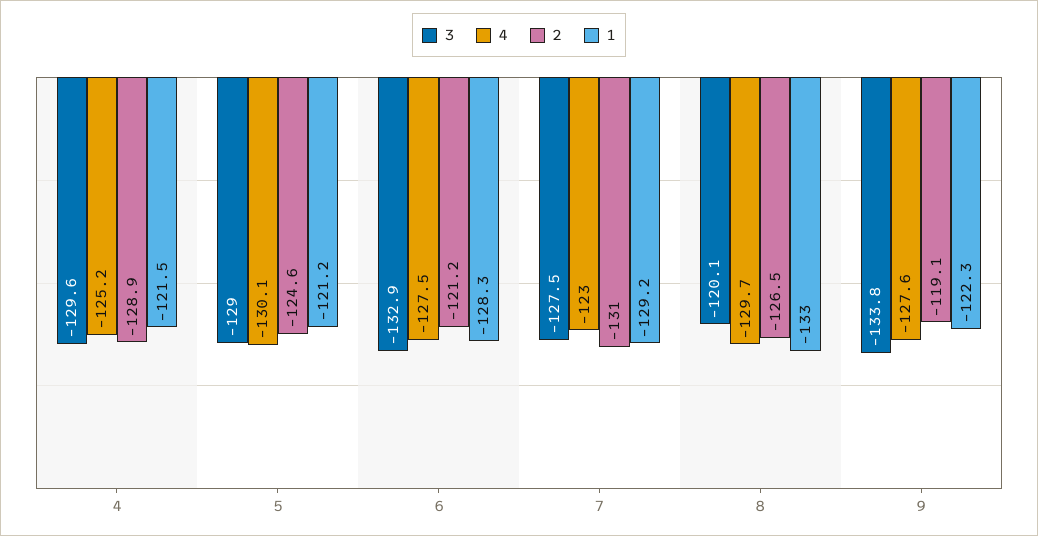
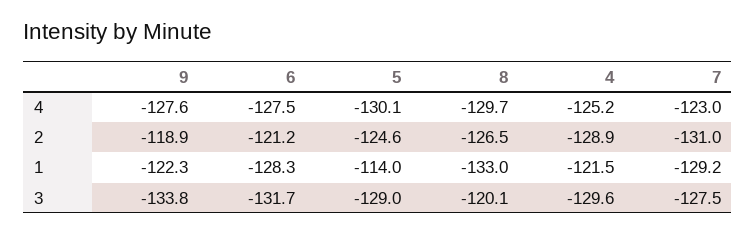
1, 5: -121.2 -> -114
3, 6: -132.9 -> -131.7
2, 9: -119.1 -> -118.9

